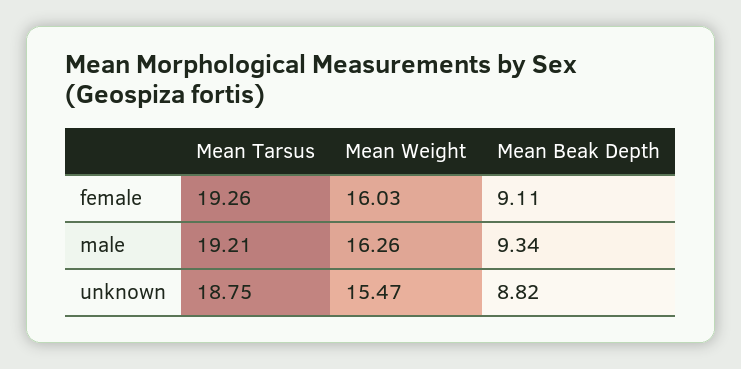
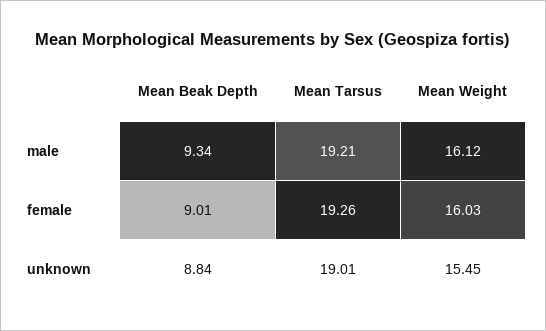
Mean Beak Depth, female: 9.11 -> 9.01
Mean Weight, male: 16.26 -> 16.12
Mean Tarsus, unknown: 18.75 -> 19.01
Mean Weight, unknown: 15.47 -> 15.45
Mean Beak Depth, unknown: 8.82 -> 8.84

